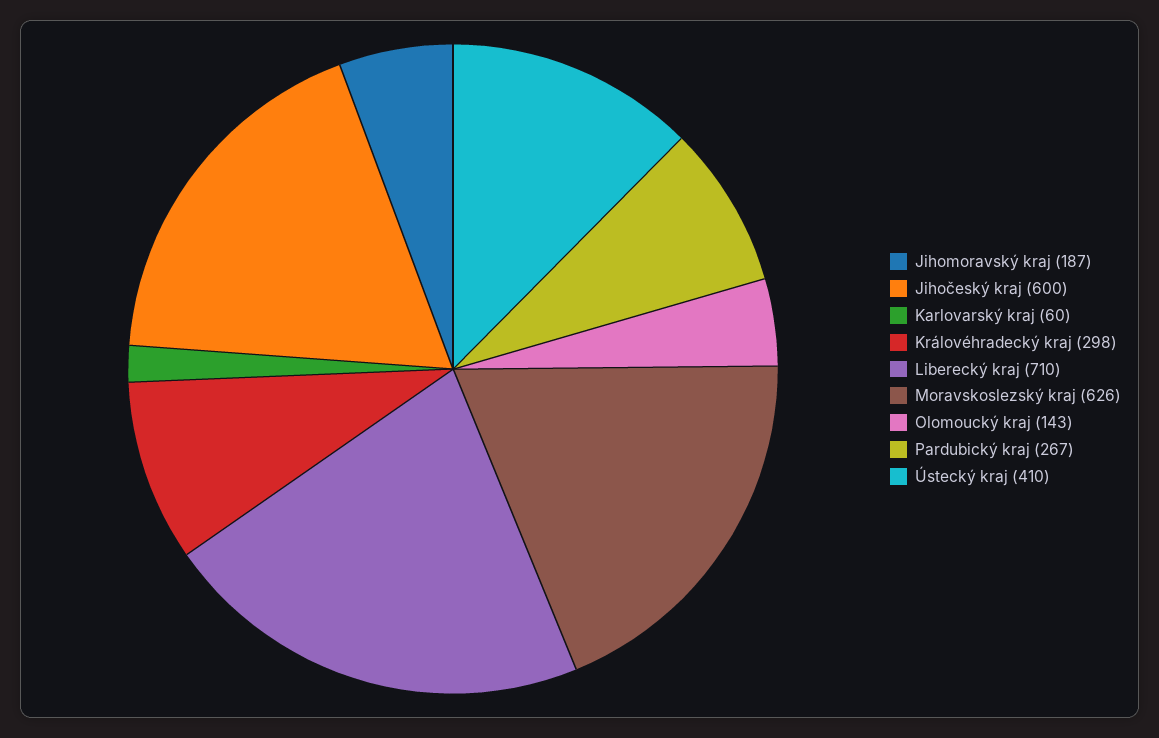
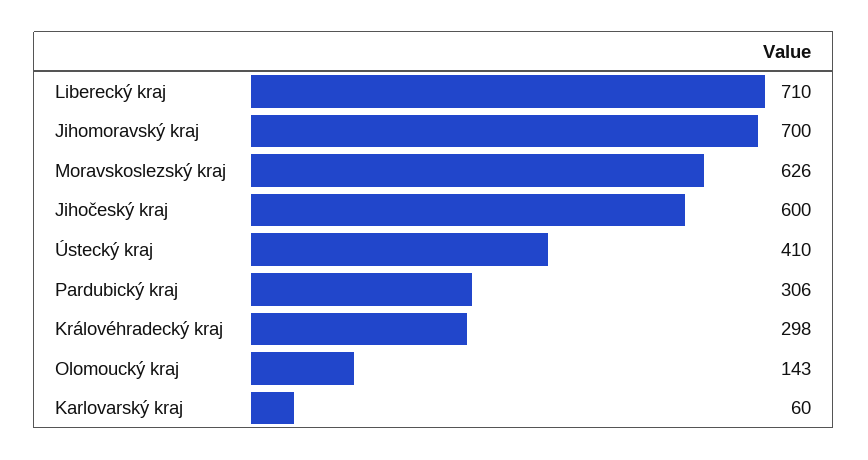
Jihomoravský kraj: 187 -> 700
Pardubický kraj: 267 -> 306

